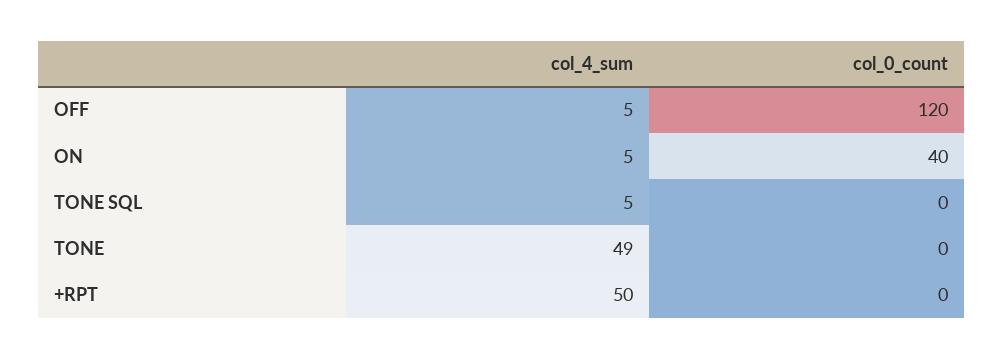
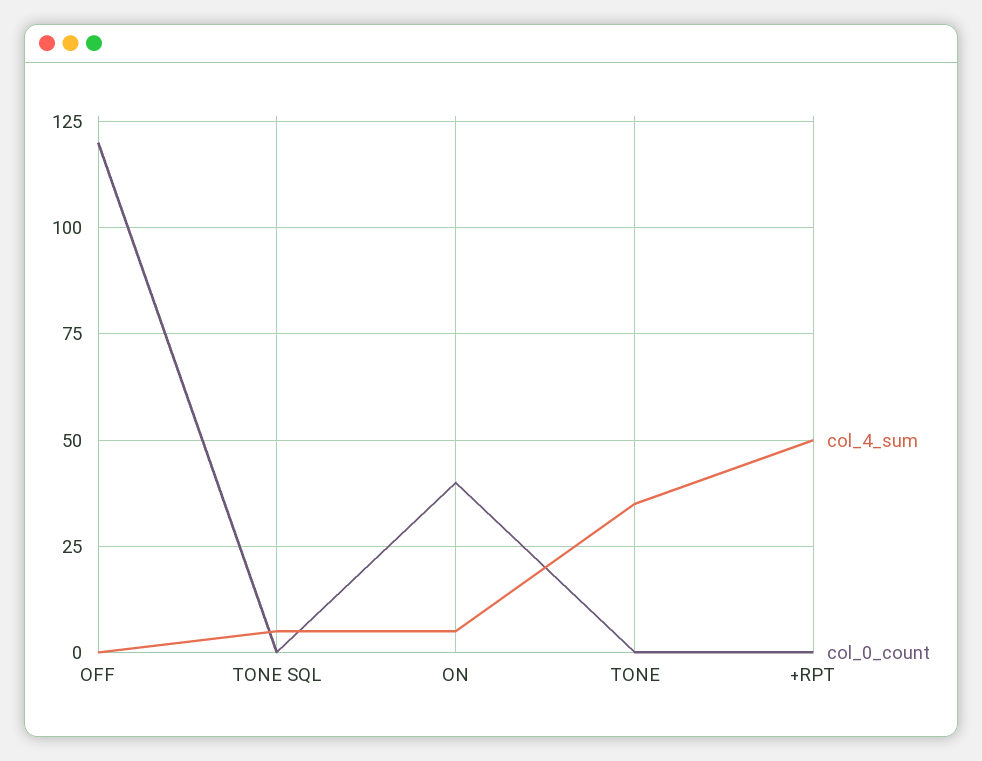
col_4_sum, OFF: 5 -> 0
col_4_sum, TONE: 49 -> 35

